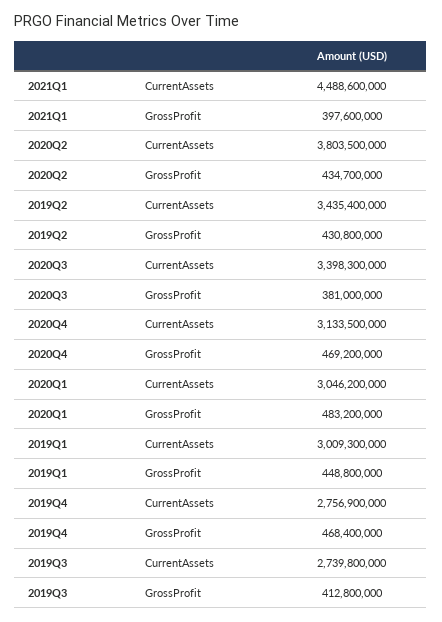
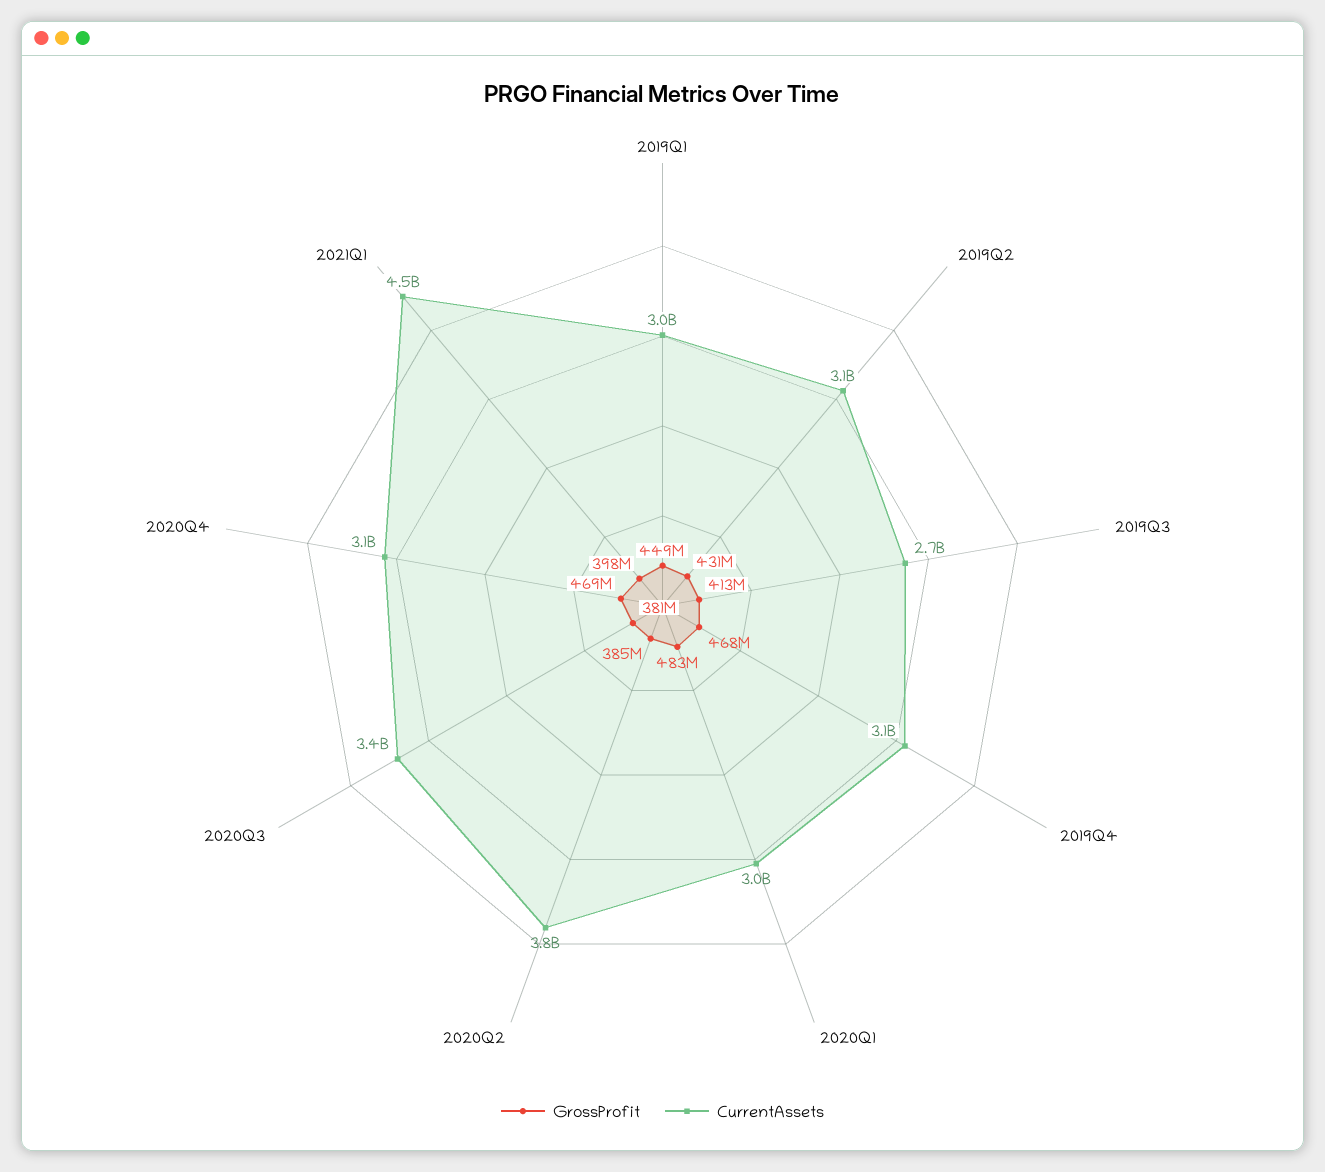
GrossProfit, 2020Q2: 434700000 -> 385000000
CurrentAssets, 2019Q2: 3435400000 -> 3100000000
CurrentAssets, 2019Q4: 2756900000 -> 3100000000

